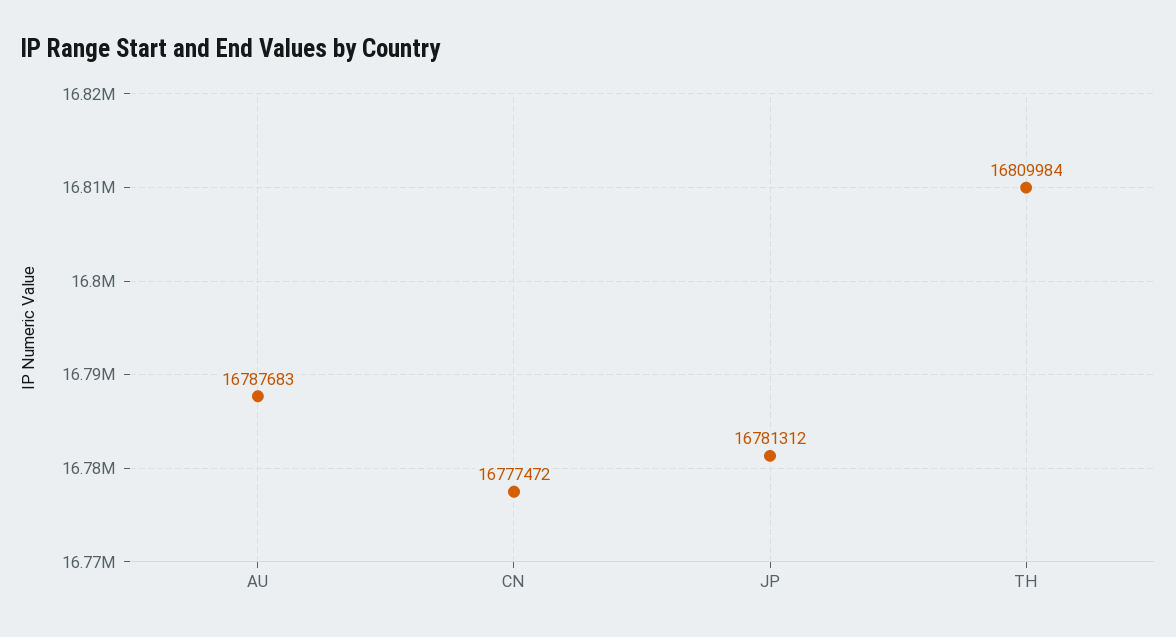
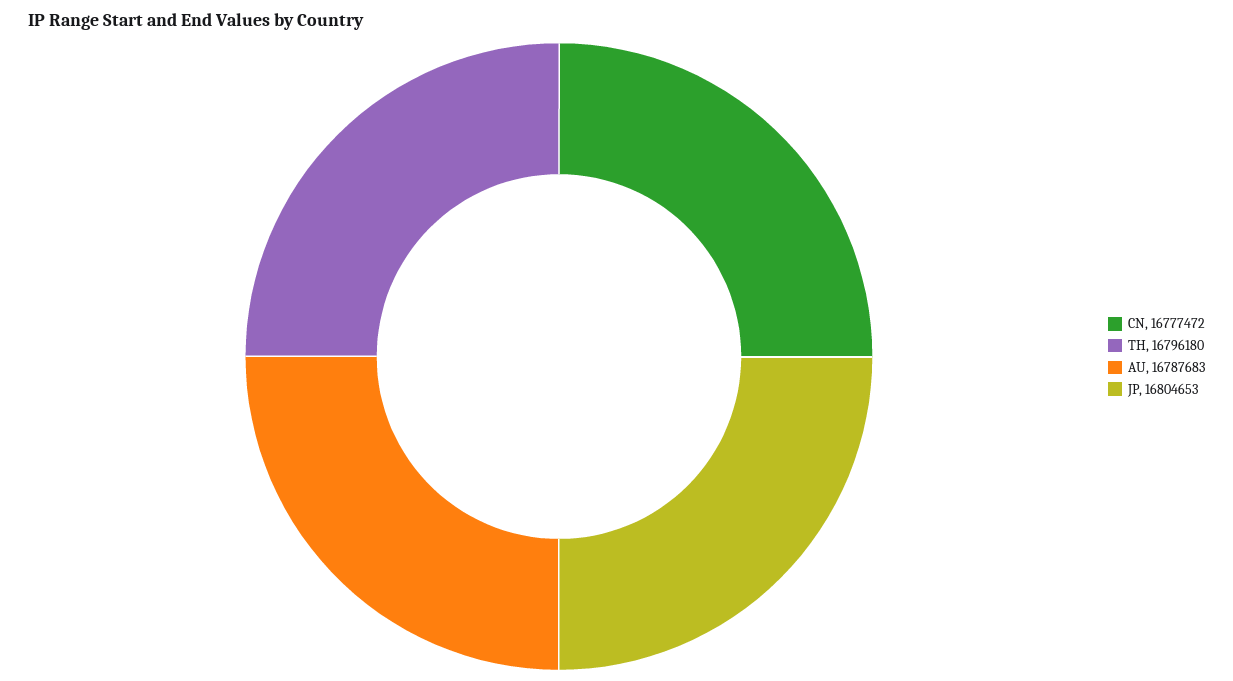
JP: 16781312 -> 16804653
TH: 16809984 -> 16796180

